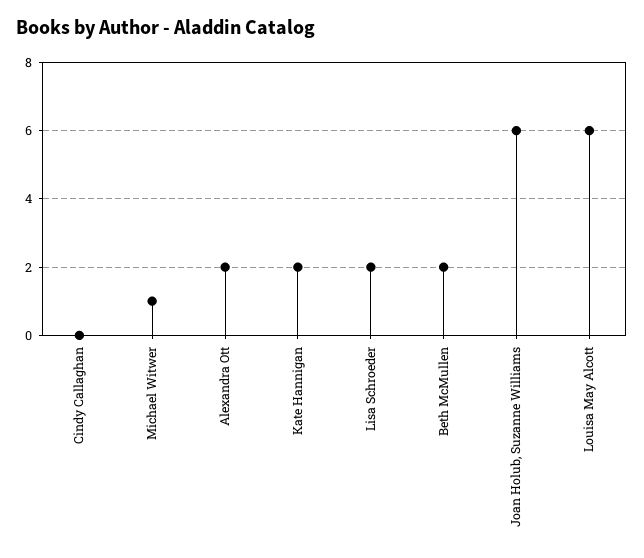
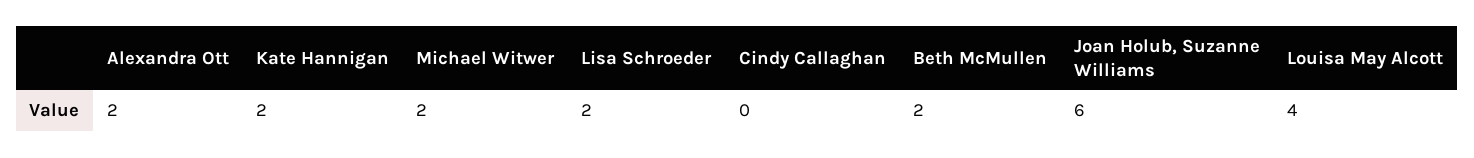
Michael Witwer: 1 -> 2
Louisa May Alcott: 6 -> 4

